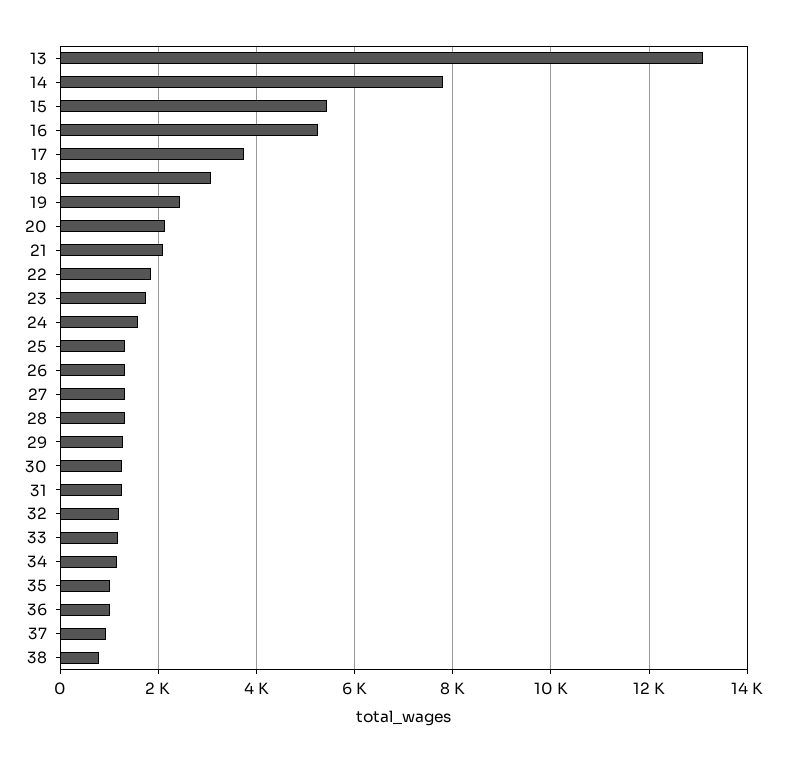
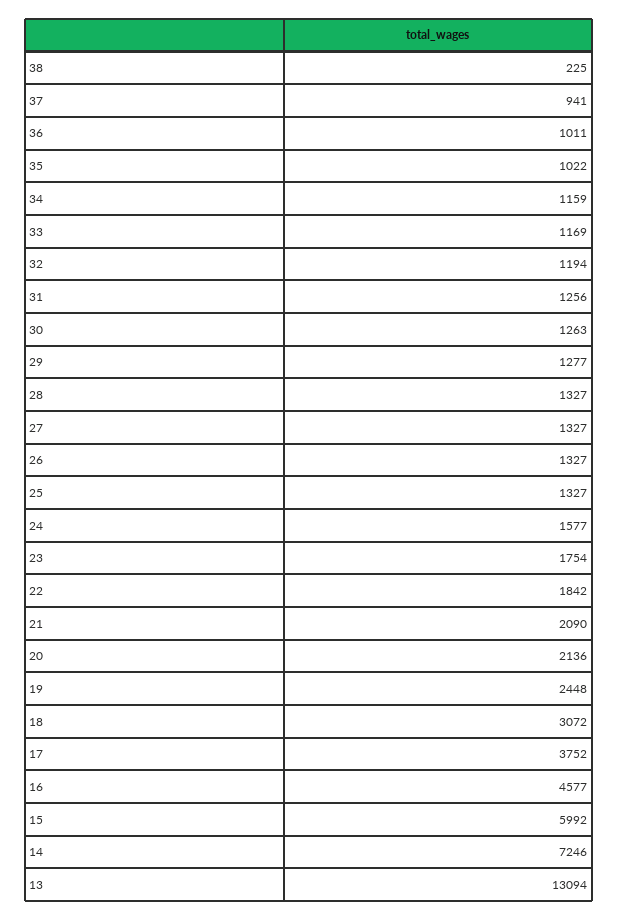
14: 7800 -> 7246
15: 5400 -> 5992
16: 5200 -> 4577
38: 800 -> 225

